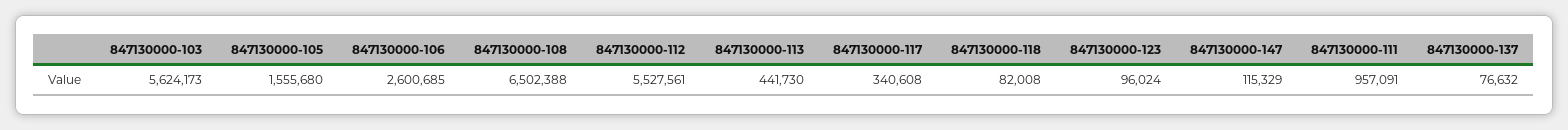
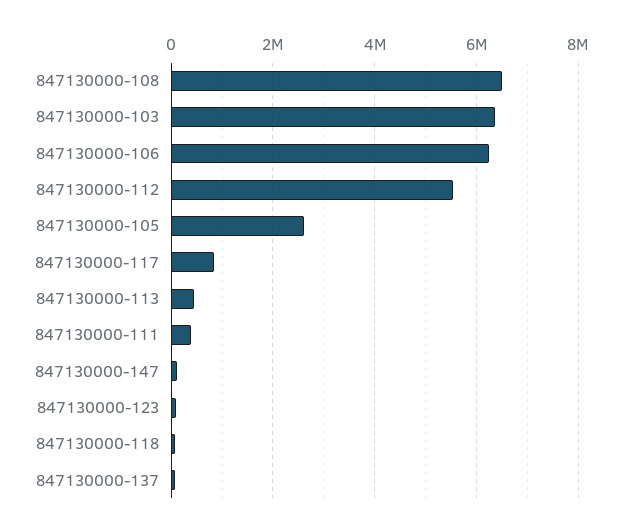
847130000-103: 5624173 -> 6400000
847130000-105: 1555680 -> 2600000
847130000-106: 2600685 -> 6200000
847130000-117: 340608 -> 800000
847130000-111: 957091 -> 400000

